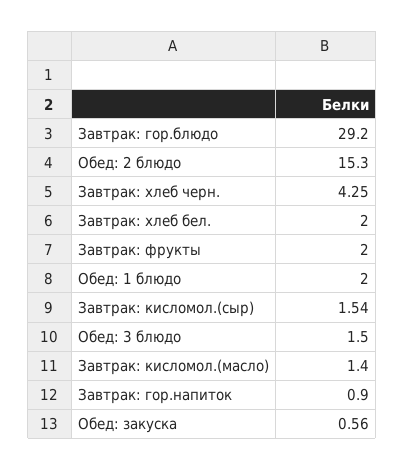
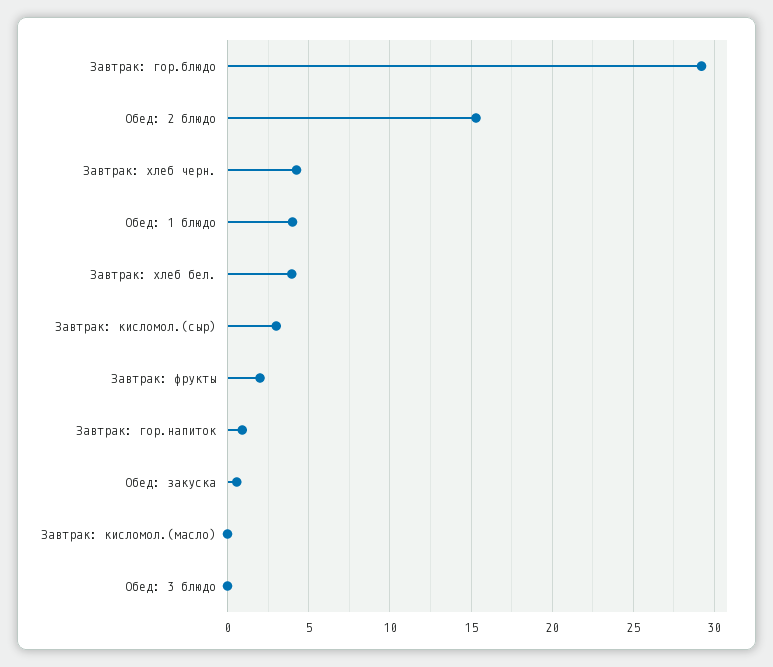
Завтрак: хлеб бел.: 2 -> 4
Обед: 1 блюдо: 2 -> 4
Завтрак: кисломол.(сыр): 1.54 -> 3
Обед: 3 блюдо: 1.5 -> 0
Завтрак: кисломол.(масло): 1.4 -> 0

